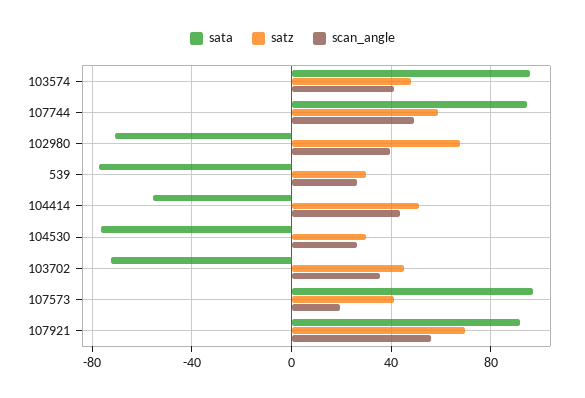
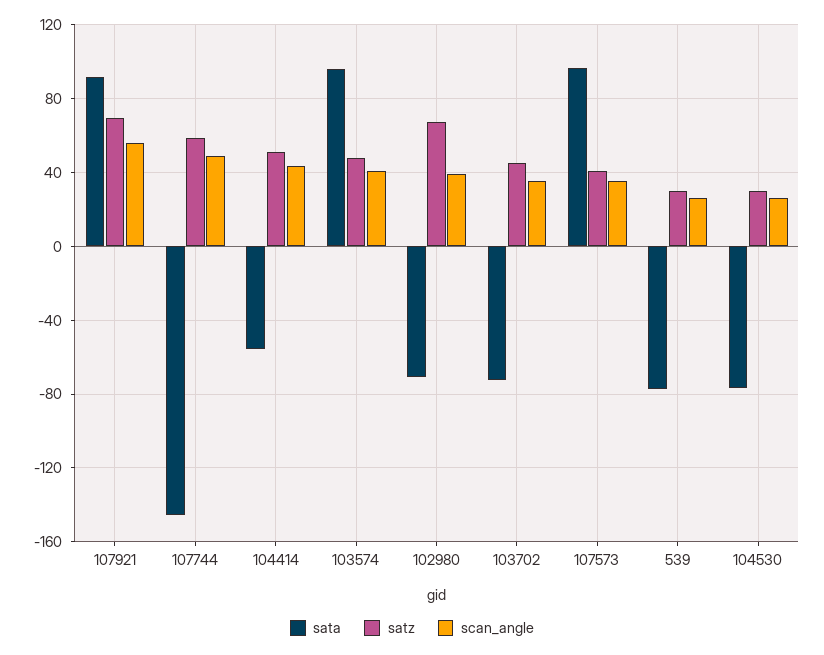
sata, 107744: 95 -> -145
scan_angle, 107573: 20 -> 35

